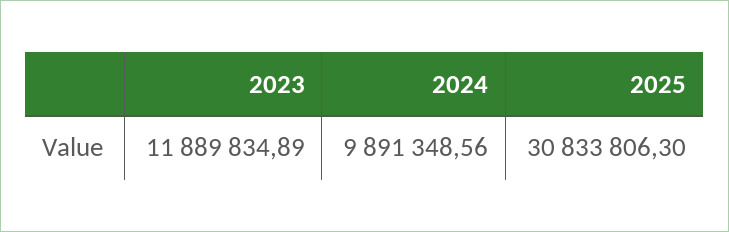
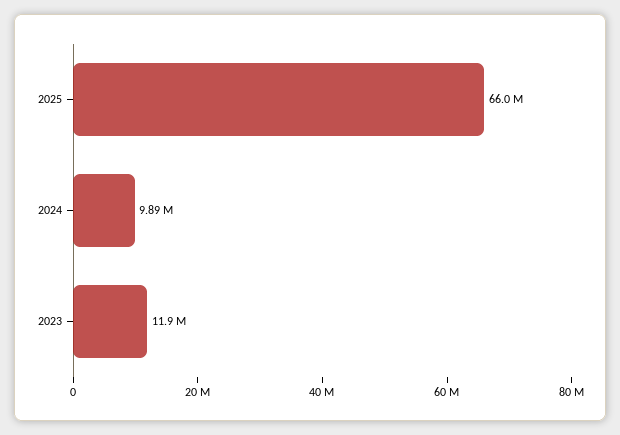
2025: 30833806.3 -> 66000000

